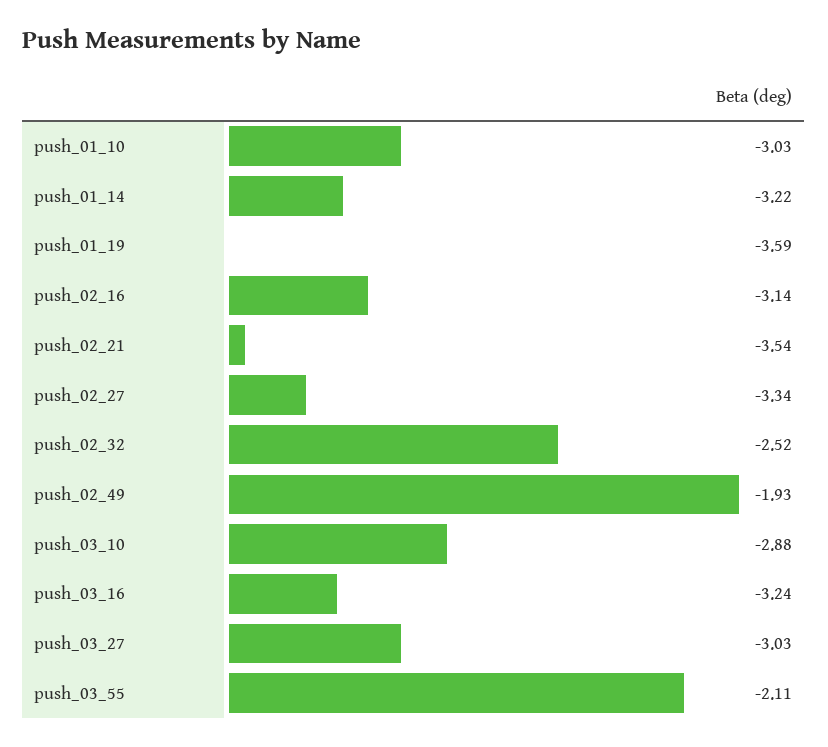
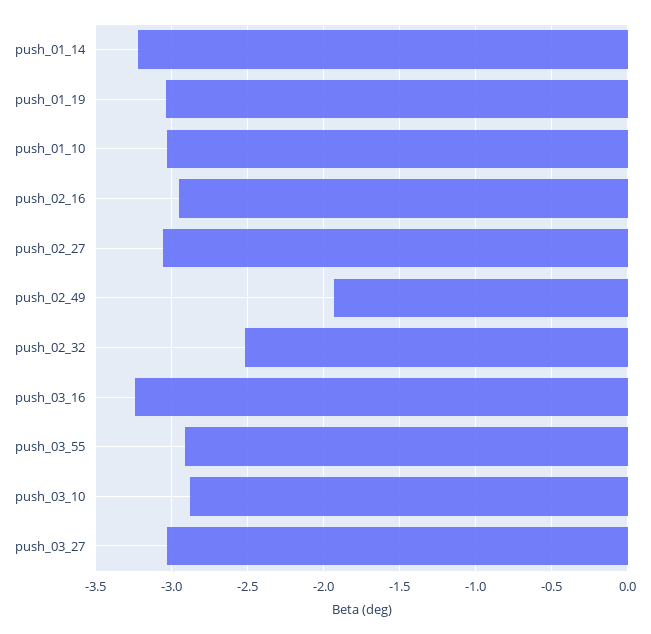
push_01_19: -3.59 -> -3.05
push_02_16: -3.14 -> -2.95
push_02_21: -3.54 -> none
push_02_27: -3.34 -> -3.05
push_03_55: -2.11 -> -2.9

